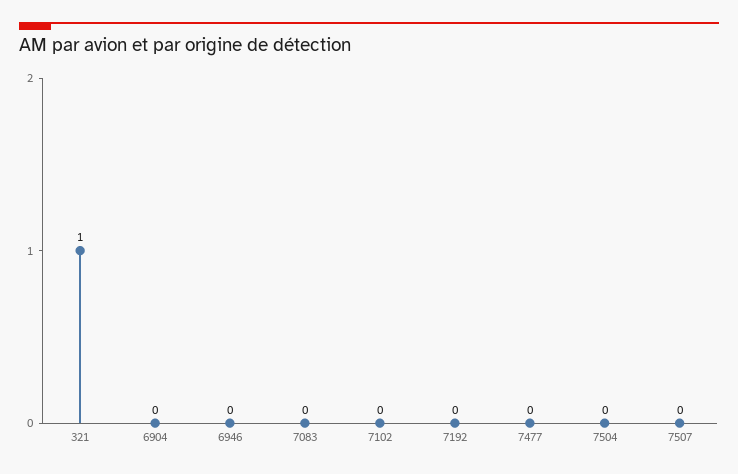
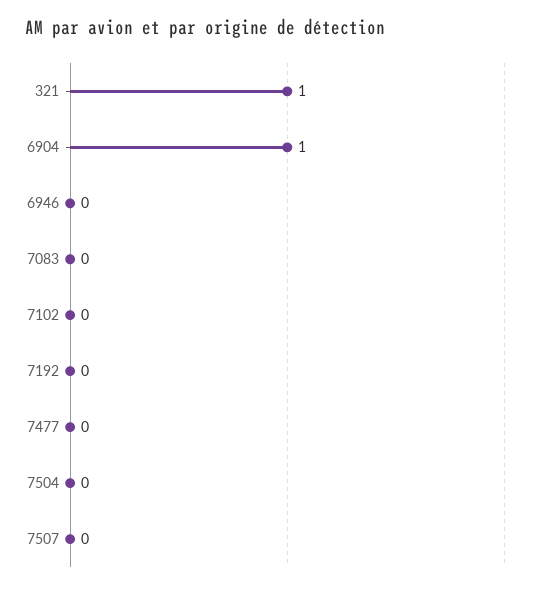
6904: 0 -> 1

